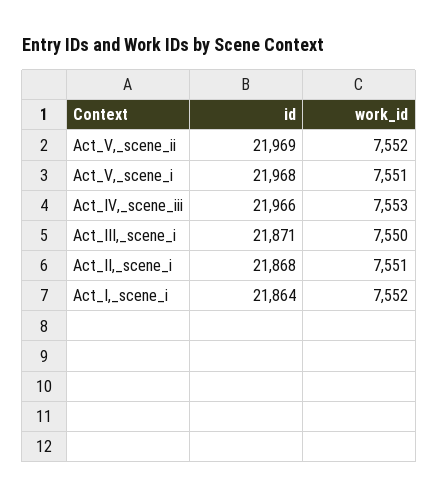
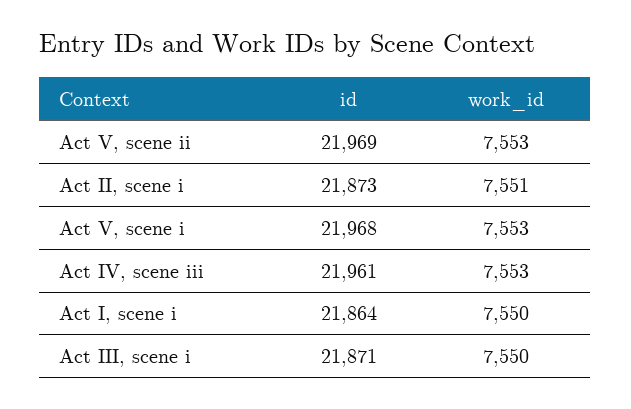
work_id, Act_V,_scene_ii: 7552 -> 7553
work_id, Act_V,_scene_i: 7551 -> 7553
id, Act_IV,_scene_iii: 21966 -> 21961
id, Act_II,_scene_i: 21868 -> 21873
work_id, Act_I,_scene_i: 7552 -> 7550

